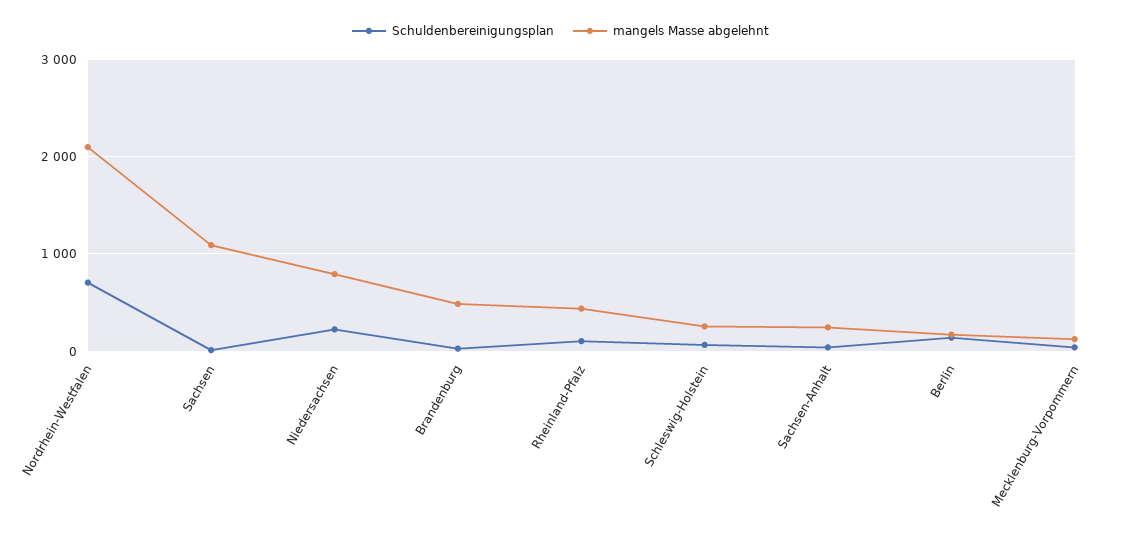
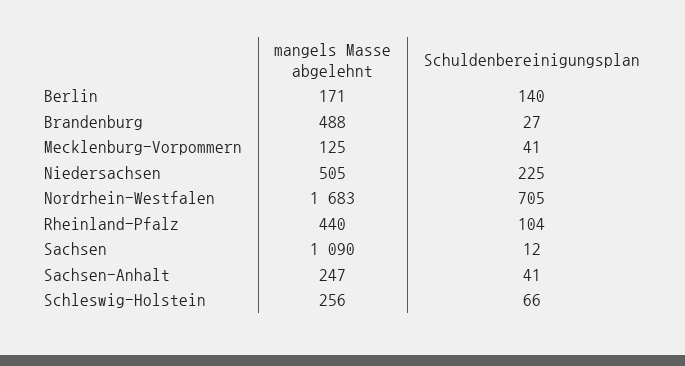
mangels Masse abgelehnt, Nordrhein-Westfalen: 2100 -> 1683
mangels Masse abgelehnt, Niedersachsen: 800 -> 505

